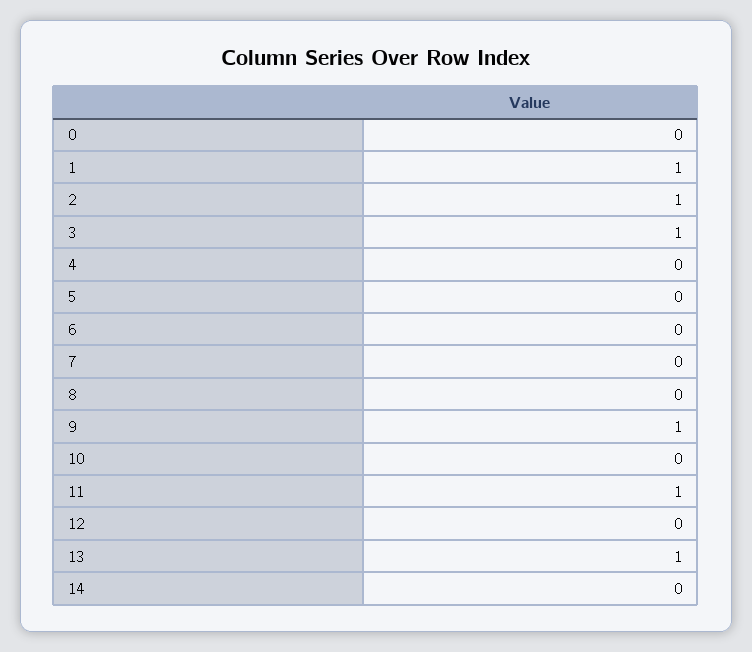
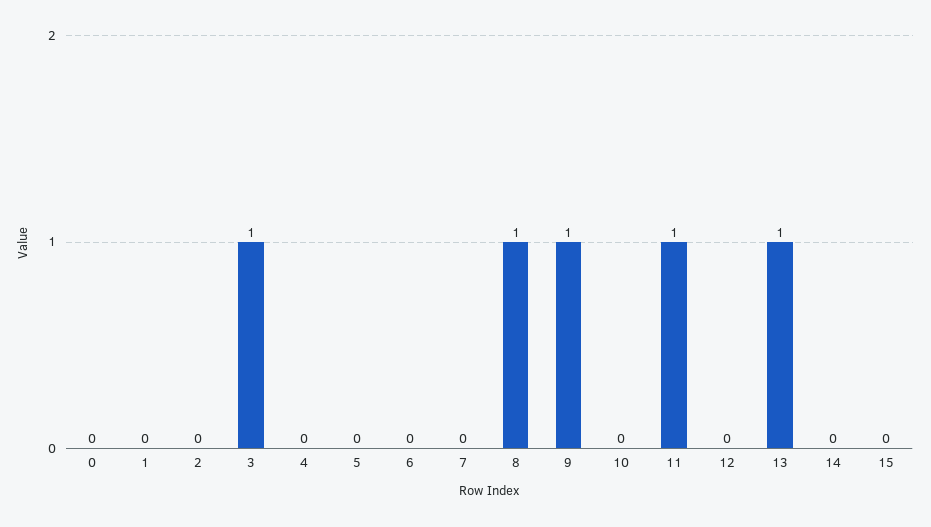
1: 1 -> 0
2: 1 -> 0
8: 0 -> 1
15: none -> 0

